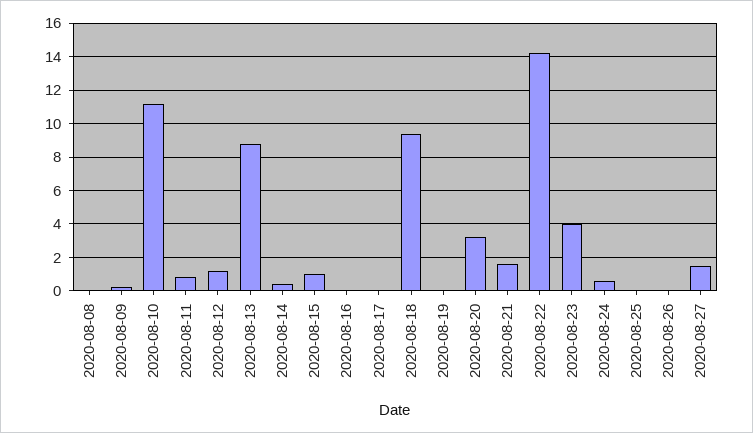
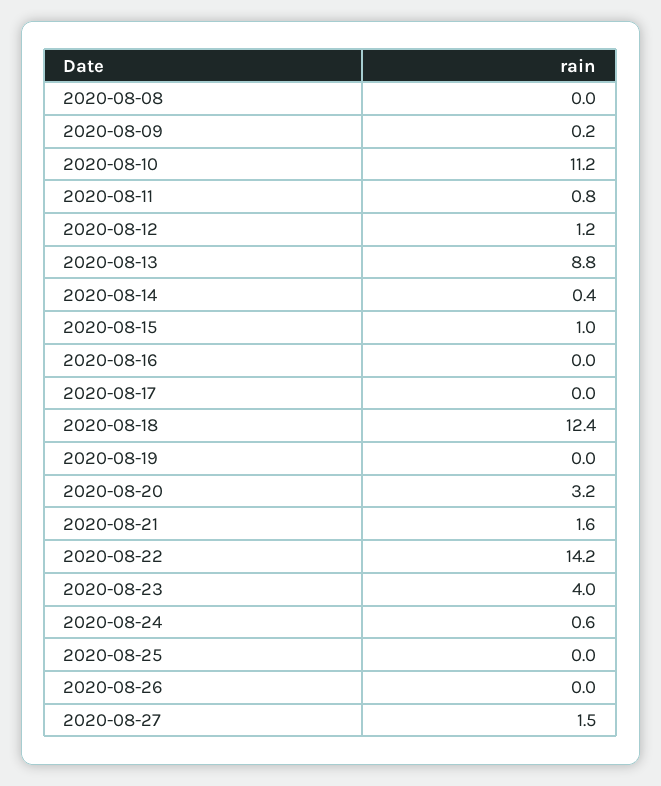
2020-08-18: 9.5 -> 12.4

